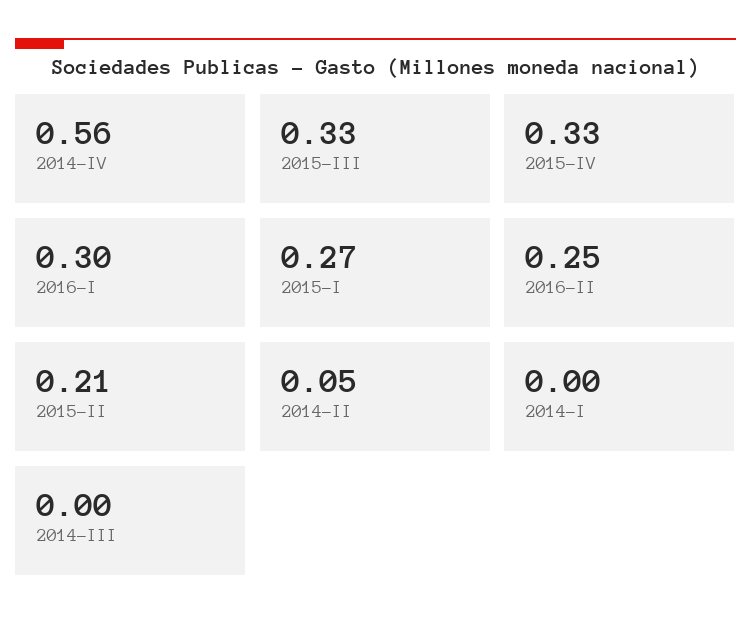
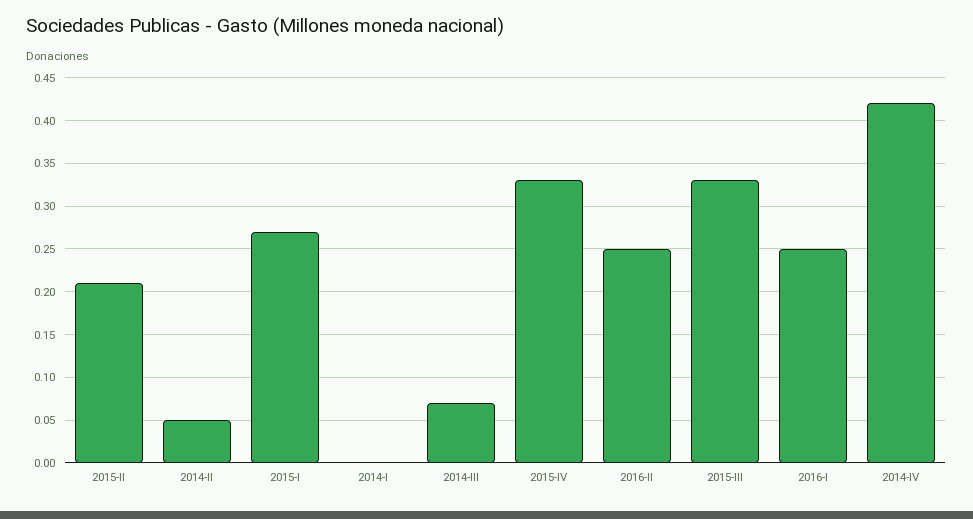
2014-IV: 0.56 -> 0.42
2016-I: 0.3 -> 0.25
2014-III: 0 -> 0.07

